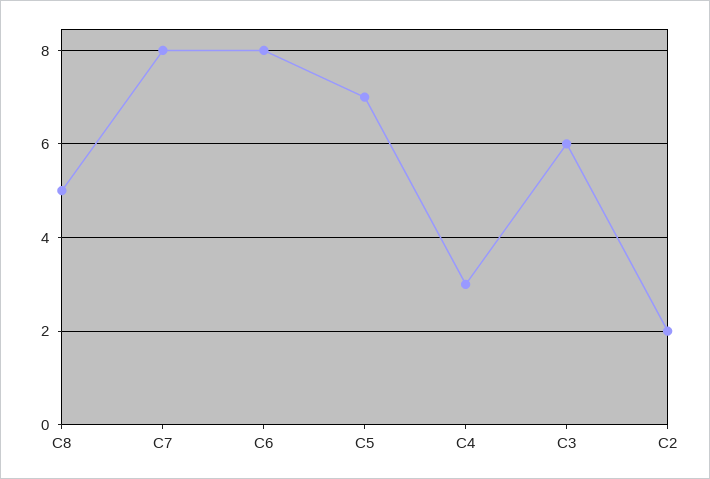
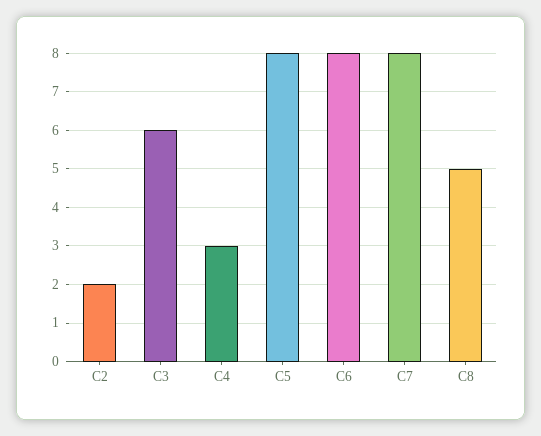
C5: 7 -> 8

